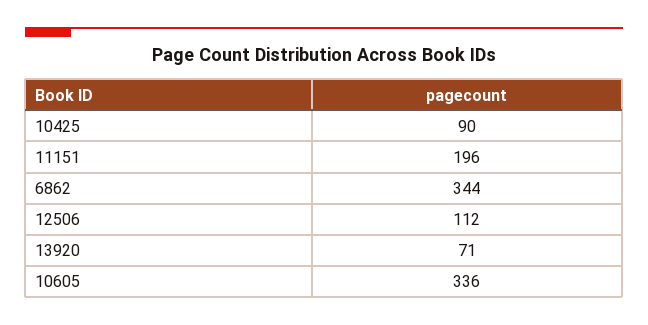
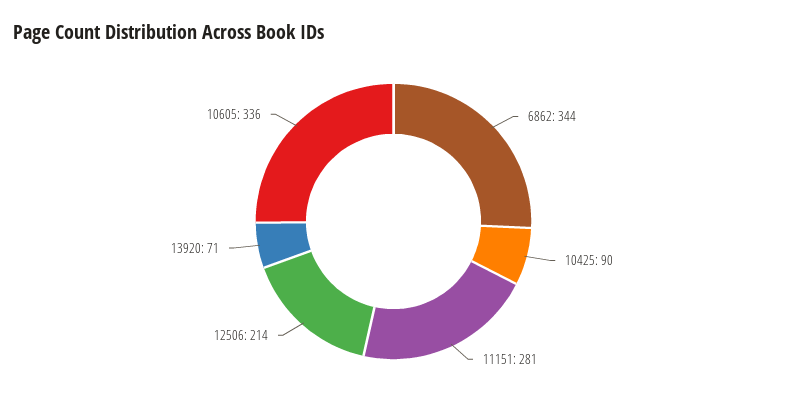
11151: 196 -> 281
12506: 112 -> 214

